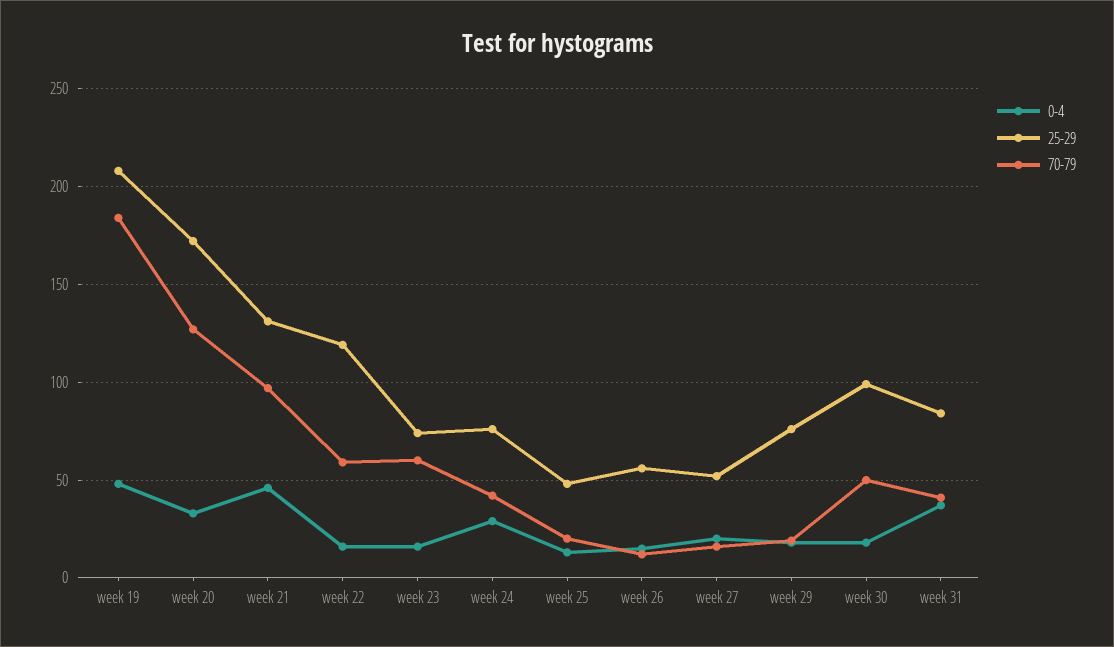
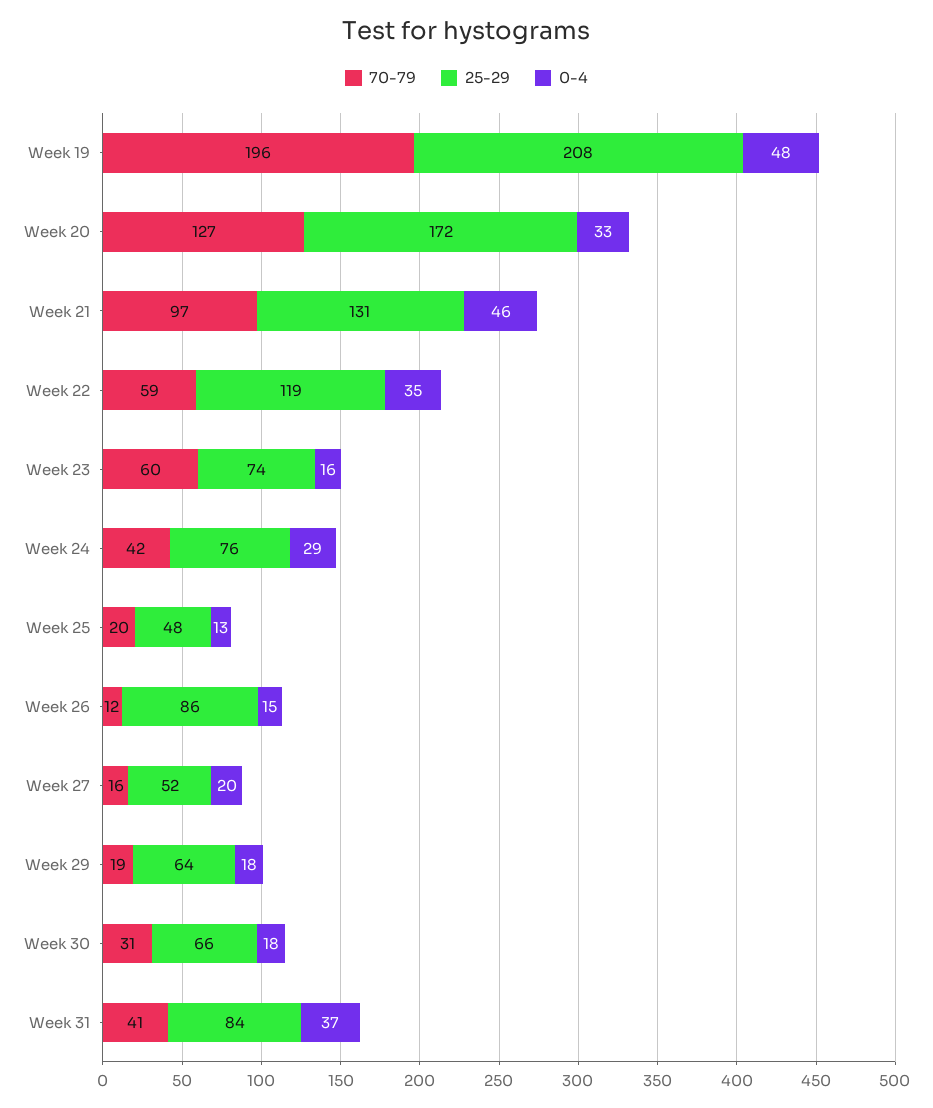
70-79, week 19: 185 -> 196
0-4, week 22: 15 -> 35
25-29, week 26: 55 -> 86
25-29, week 29: 75 -> 64
25-29, week 30: 100 -> 66
70-79, week 30: 50 -> 31

